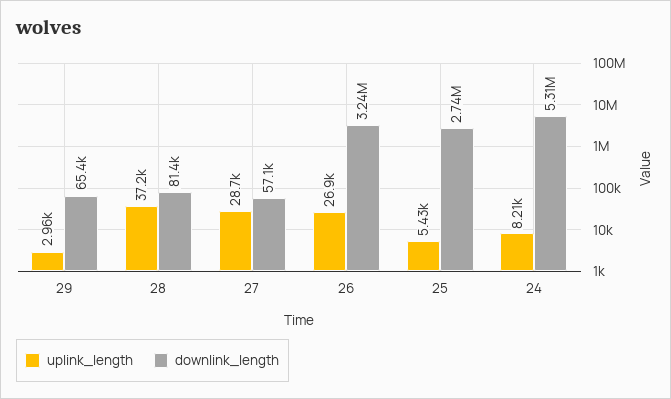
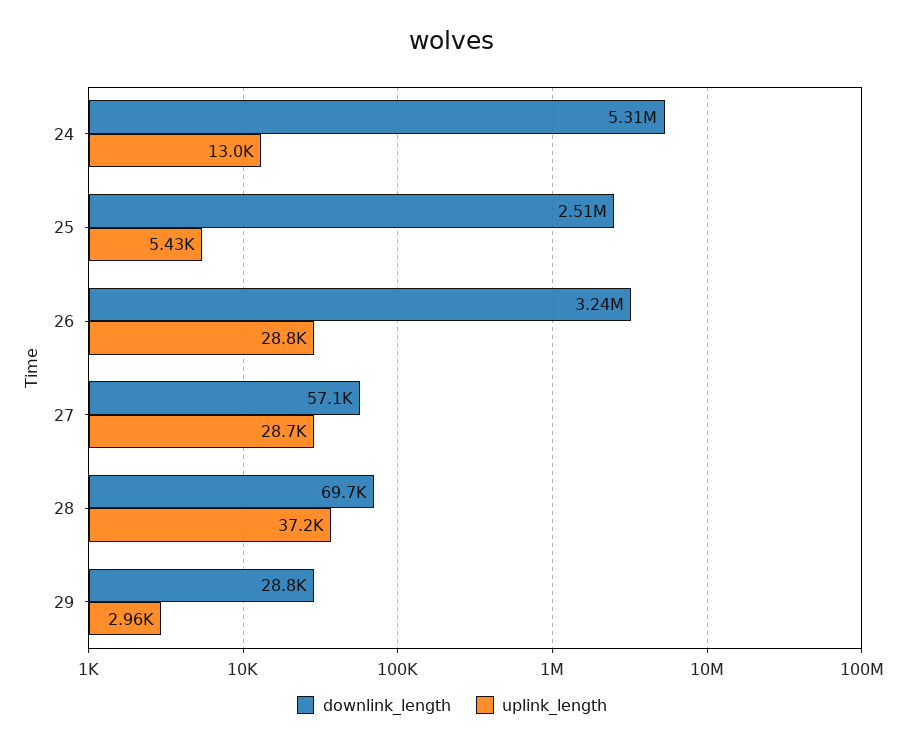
downlink_length, 29: 65400 -> 28800
downlink_length, 28: 81400 -> 69700
uplink_length, 26: 26900 -> 28800
downlink_length, 25: 2740000 -> 2510000
uplink_length, 24: 8210 -> 13000

